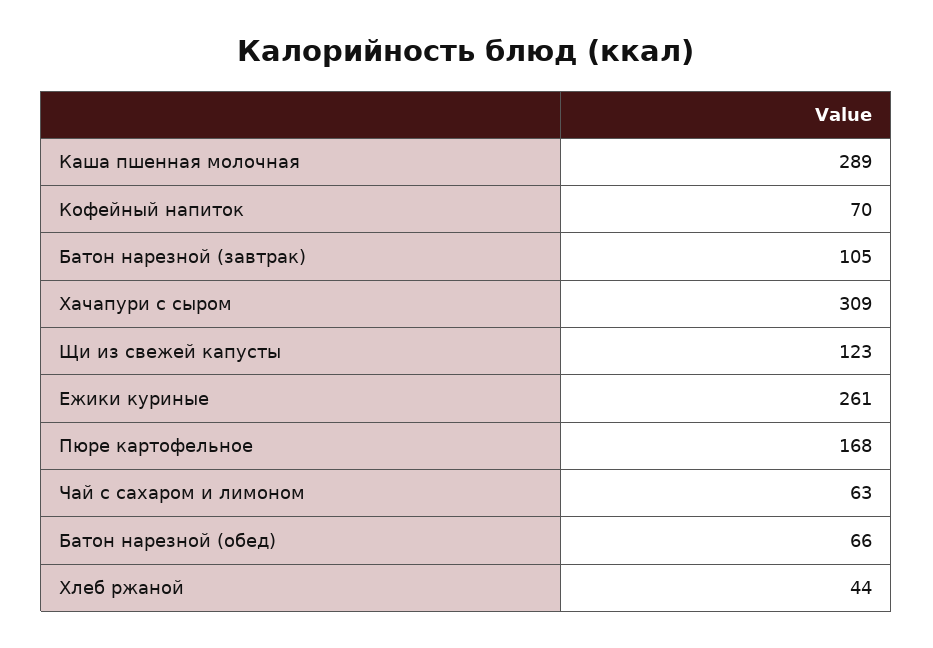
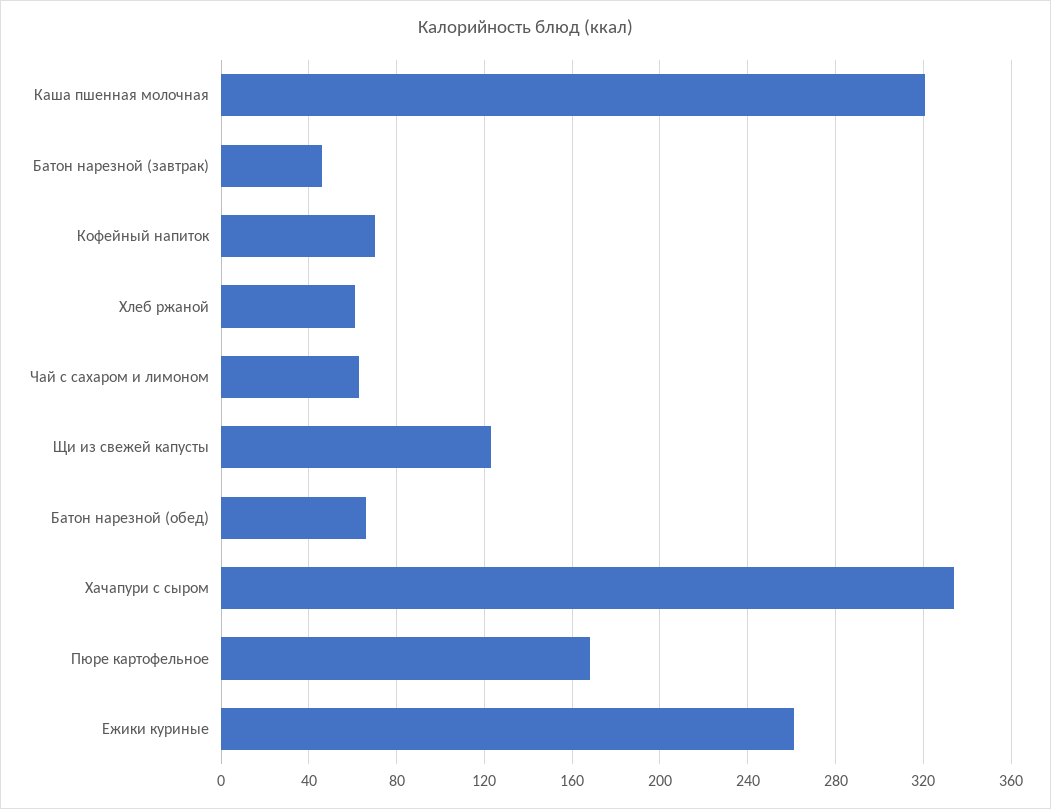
Каша пшенная молочная: 289 -> 320
Батон нарезной (завтрак): 105 -> 45
Хачапури с сыром: 309 -> 335
Хлеб ржаной: 44 -> 60

